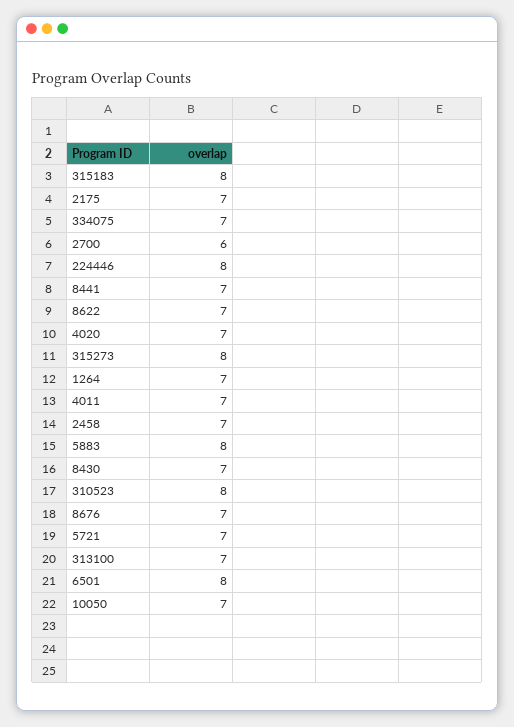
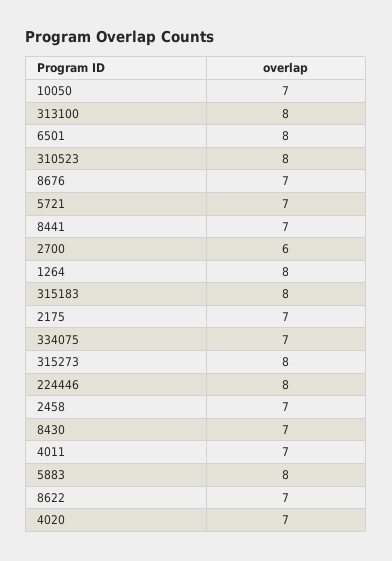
1264: 7 -> 8
313100: 7 -> 8

